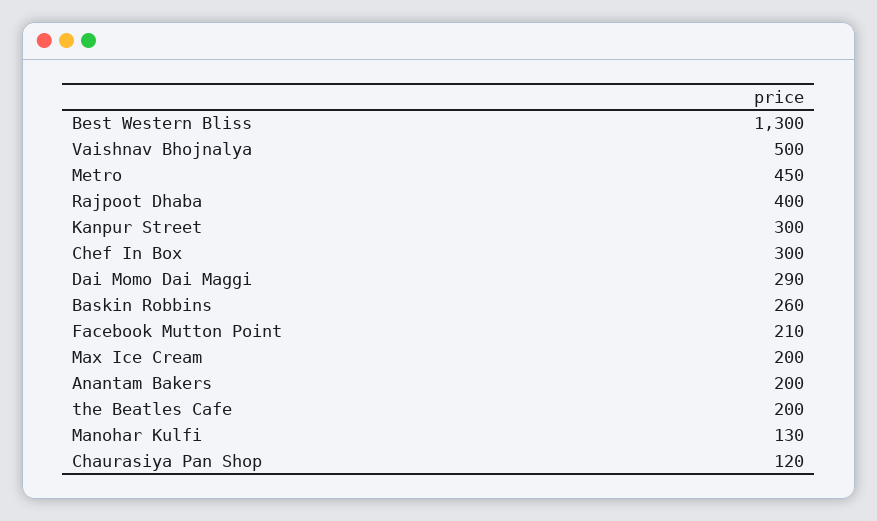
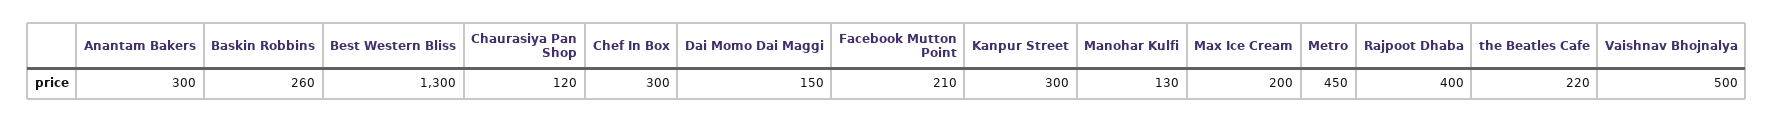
Dai Momo Dai Maggi: 290 -> 150
Anantam Bakers: 200 -> 300
the Beatles Cafe: 200 -> 220

